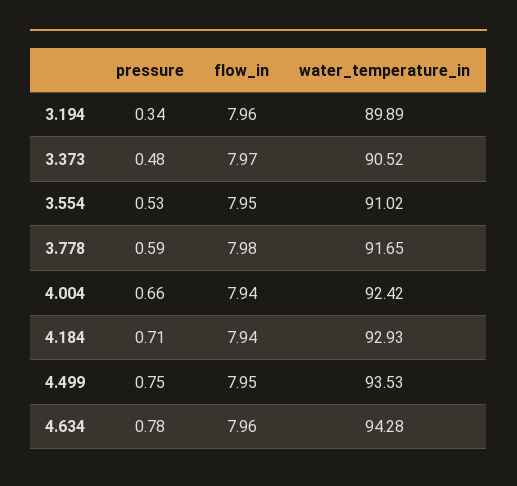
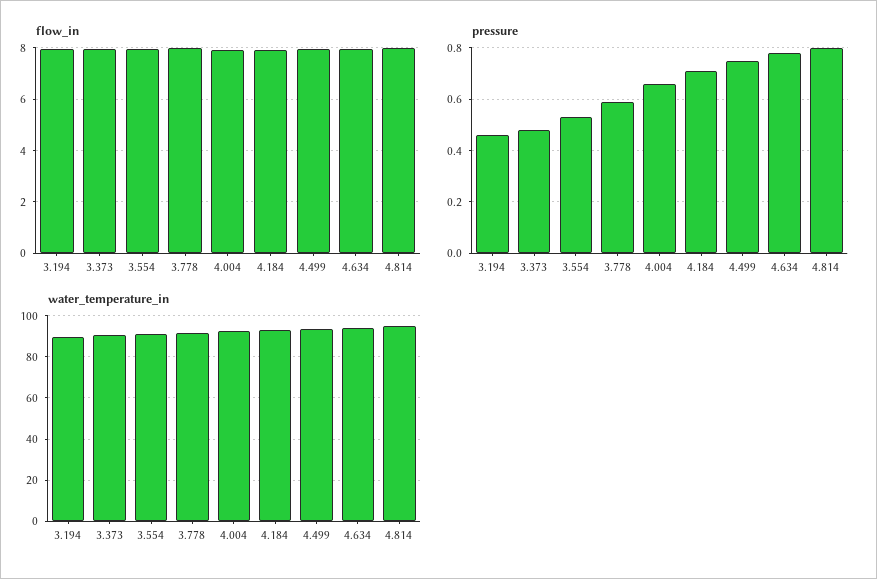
pressure, 3.194: 0.34 -> 0.45
flow_in, 4.814: none -> 8
pressure, 4.814: none -> 0.8
water_temperature_in, 4.814: none -> 95

